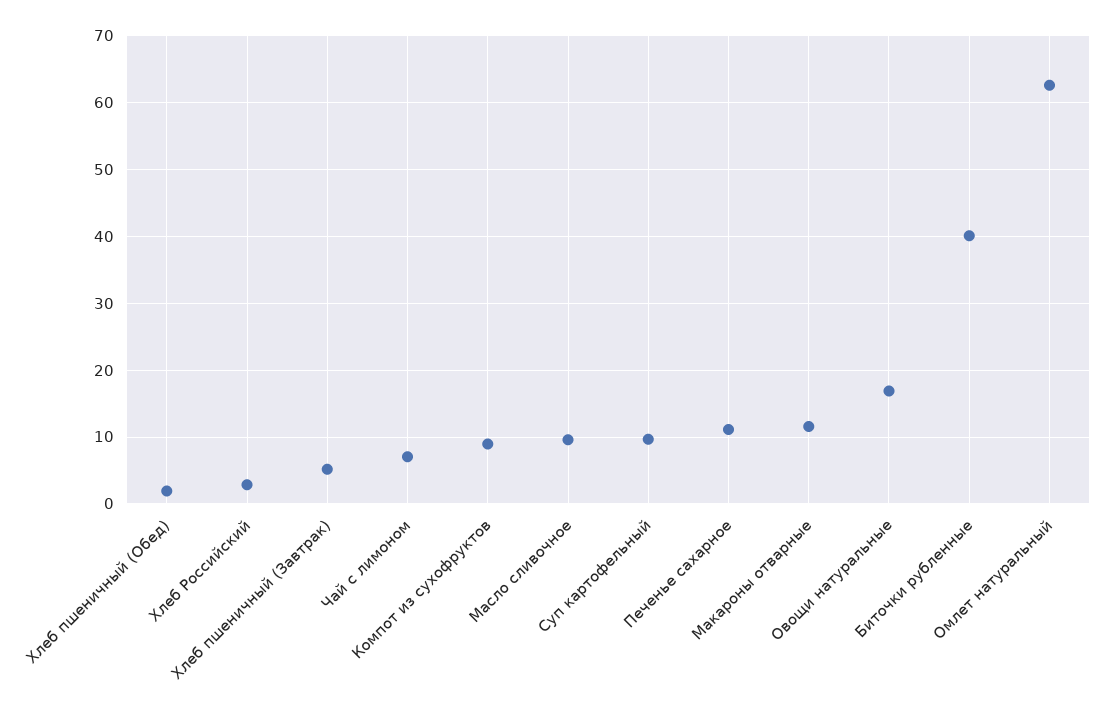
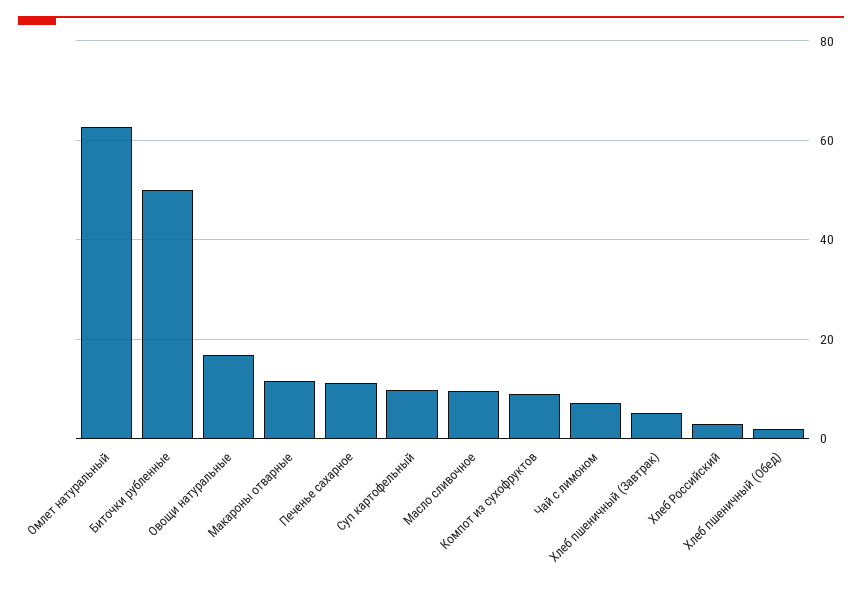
Биточки рубленные: 40 -> 50

